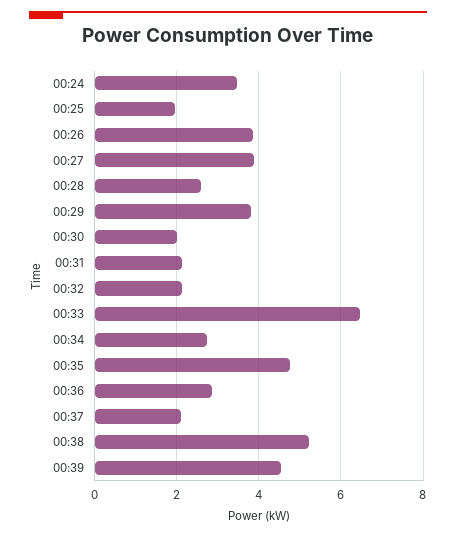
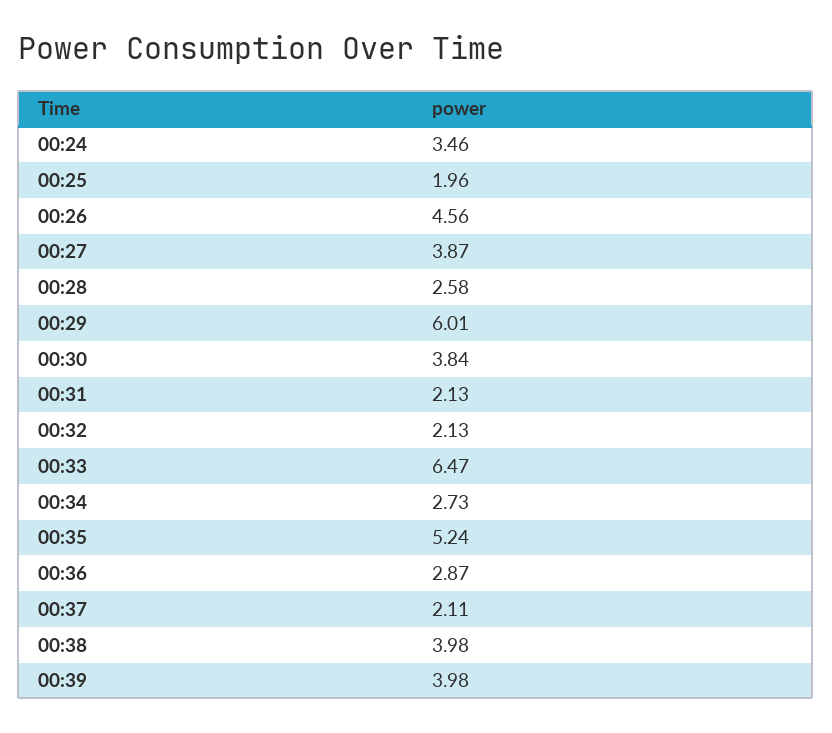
00:26: 3.8 -> 4.56
00:29: 3.8 -> 6.01
00:30: 2 -> 3.84
00:35: 4.8 -> 5.24
00:38: 5.2 -> 3.98
00:39: 4.6 -> 3.98

